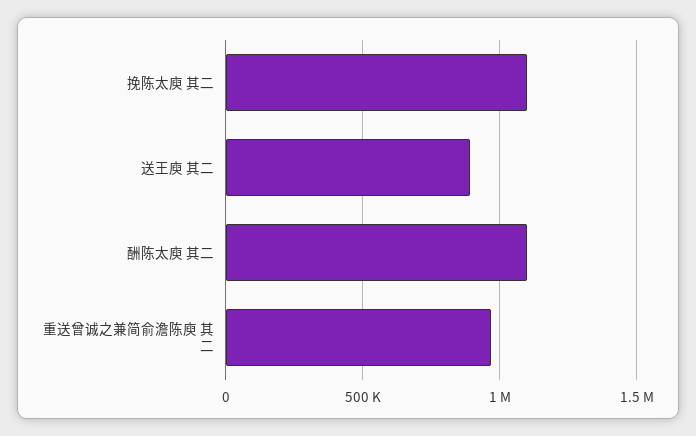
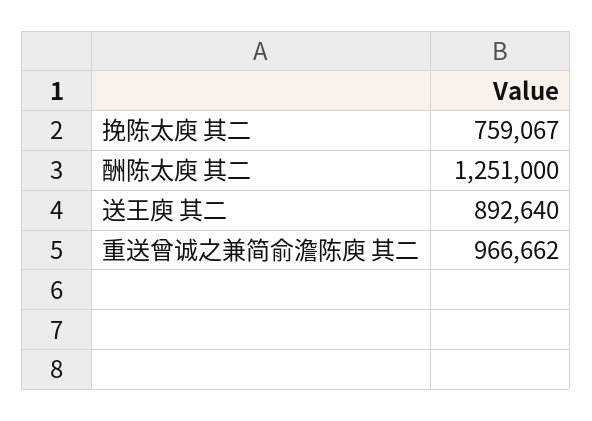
挽陈太庾 其二: 1100000 -> 759067
酬陈太庾 其二: 1100000 -> 1251000

